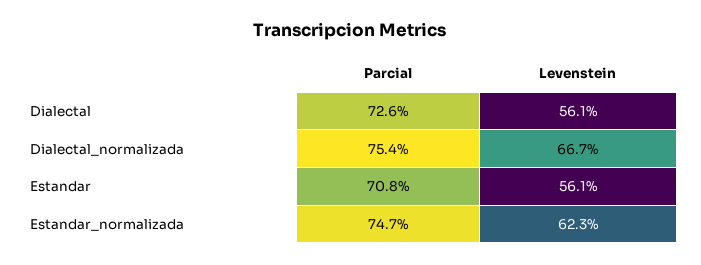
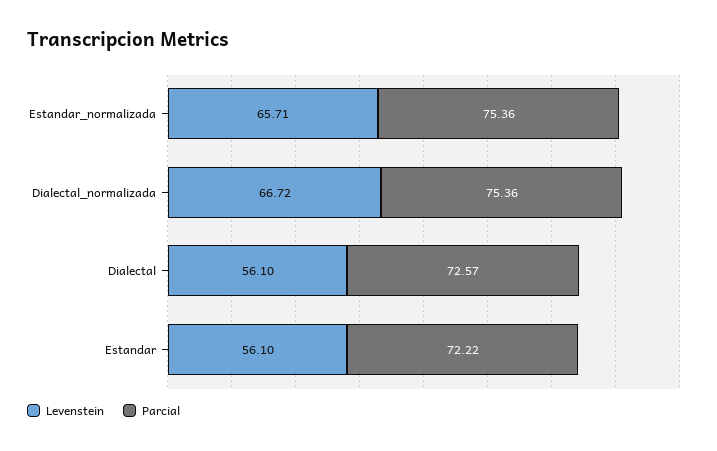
Parcial, Estandar: 70.8 -> 72.22
Parcial, Estandar_normalizada: 74.7 -> 75.36
Levenstein, Estandar_normalizada: 62.3 -> 65.71

